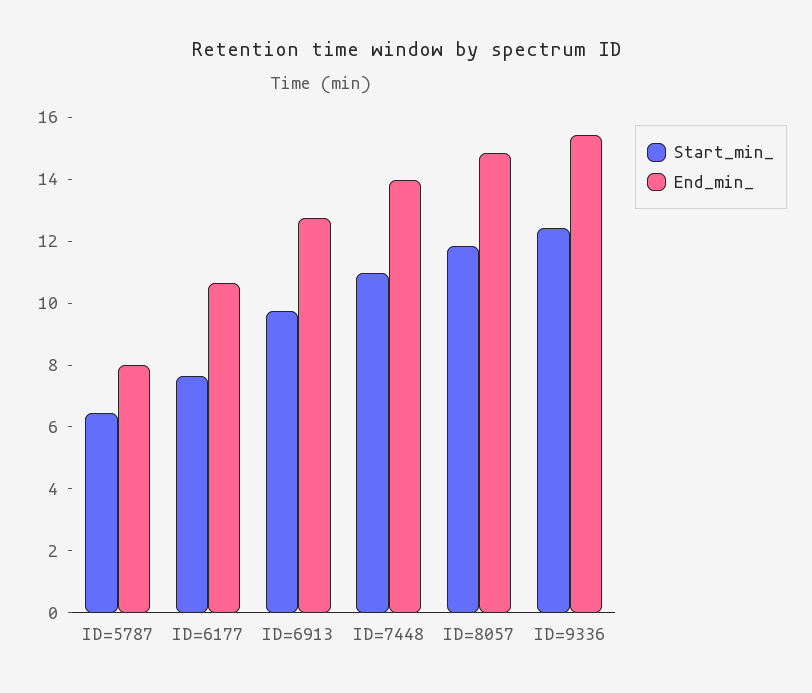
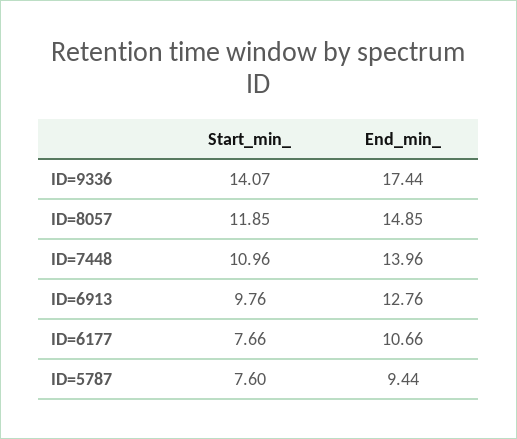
Start_min_, ID=5787: 6.5 -> 7.6
End_min_, ID=5787: 8 -> 9.44
Start_min_, ID=9336: 12.5 -> 14.07
End_min_, ID=9336: 15.5 -> 17.44

